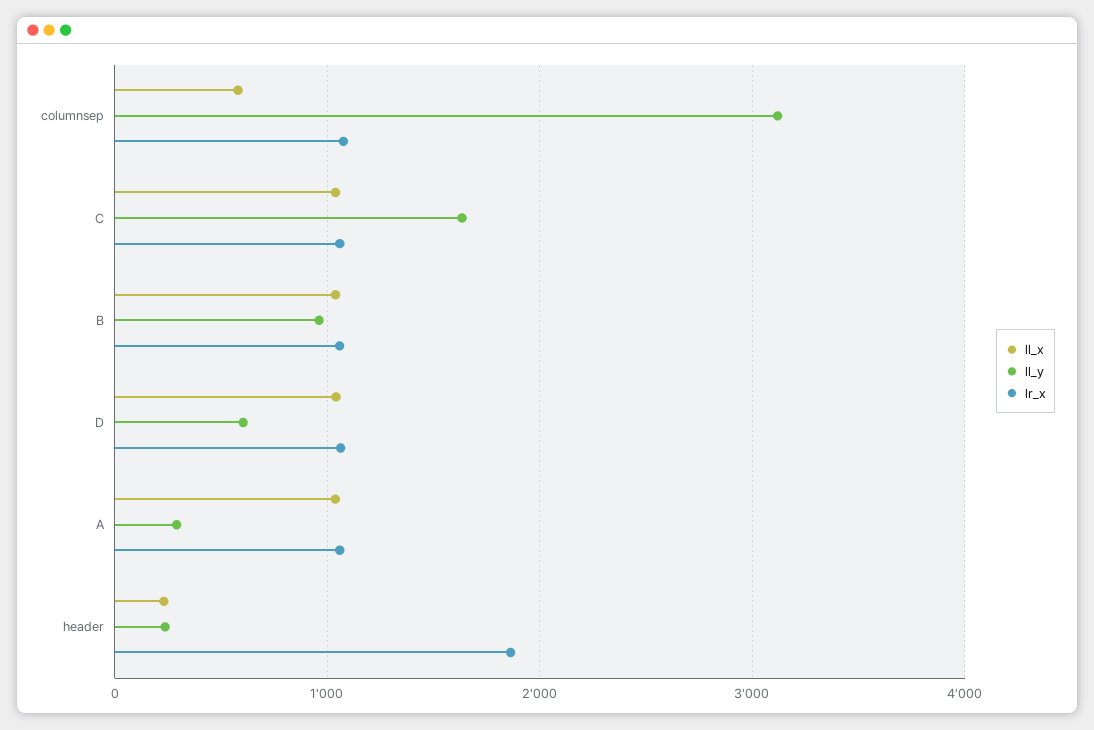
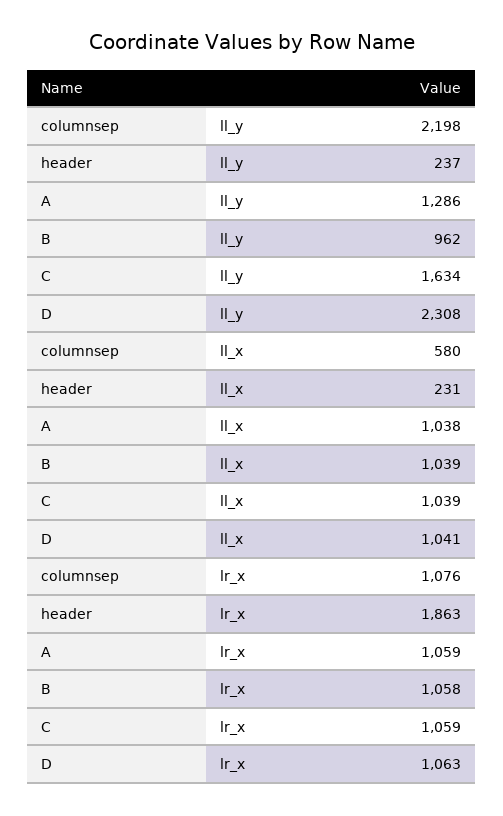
ll_y, columnsep: 3100 -> 2198
ll_y, D: 600 -> 2308
ll_y, A: 300 -> 1286

